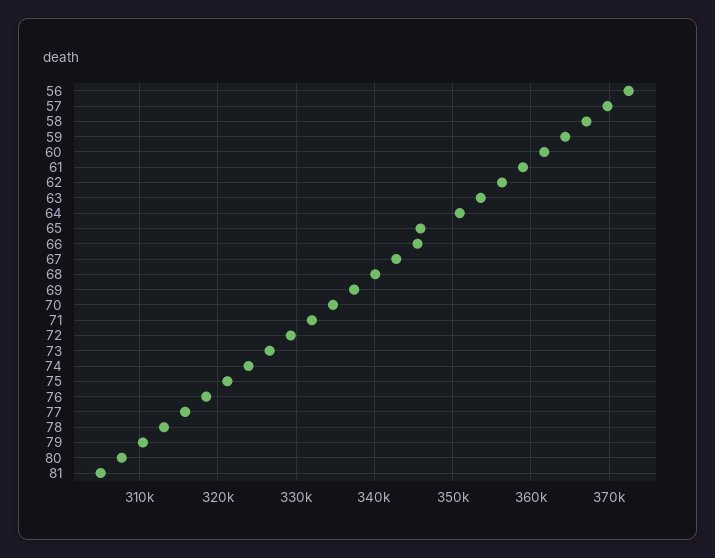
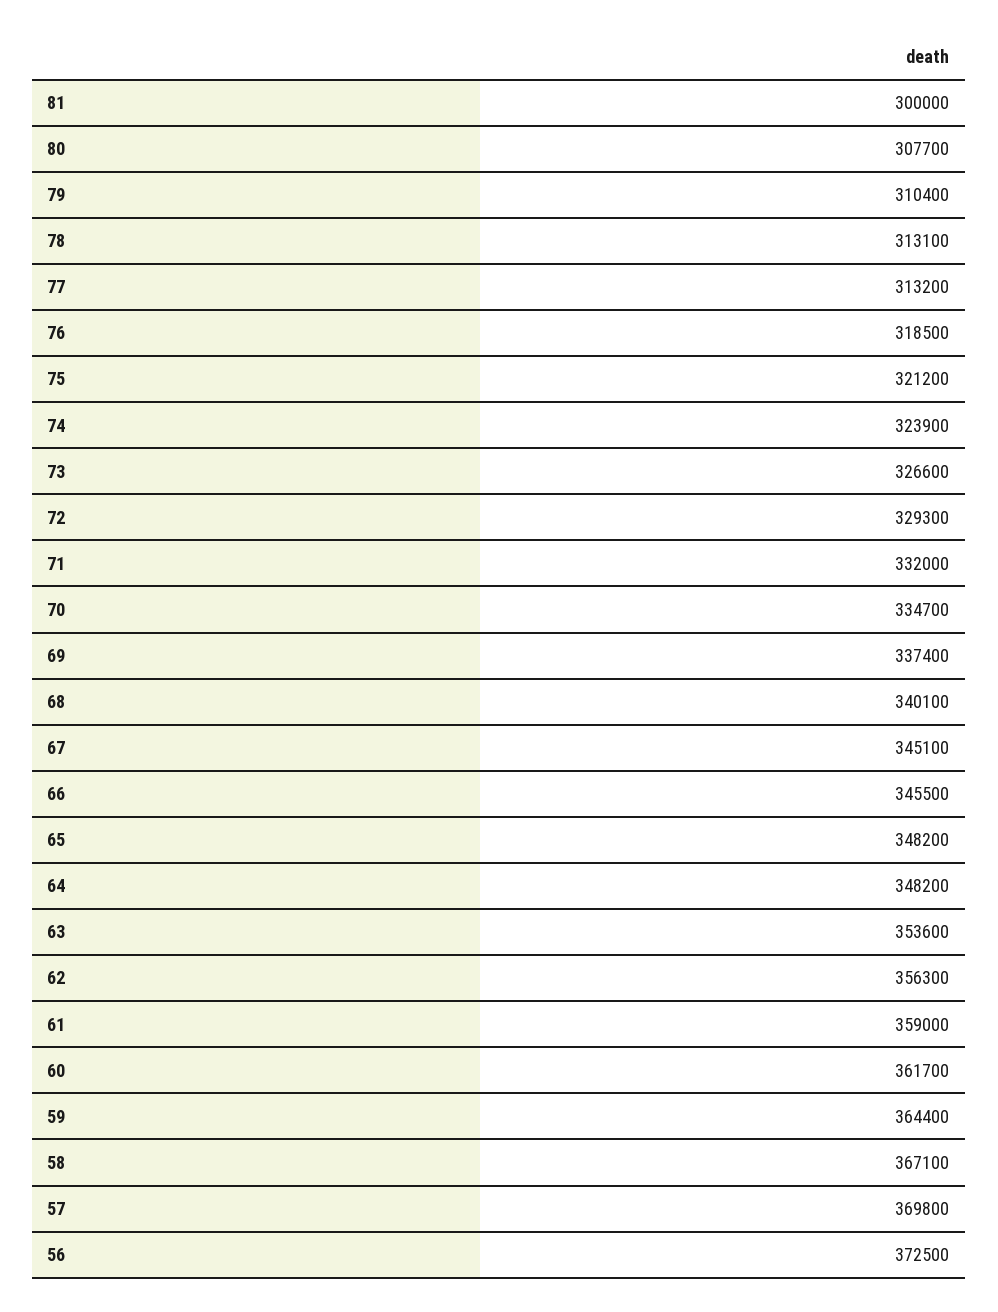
64: 351000 -> 348200
65: 346000 -> 348200
67: 343000 -> 345100
77: 316000 -> 313200
81: 305000 -> 300000

